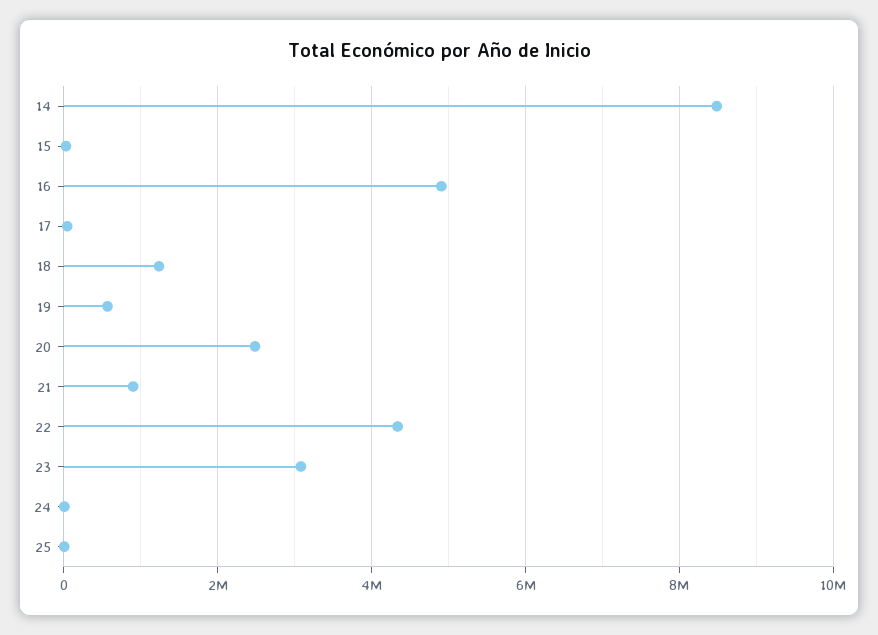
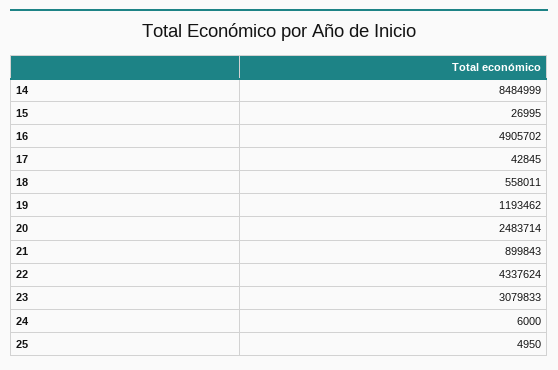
18: 1200000 -> 558011
19: 600000 -> 1193462

